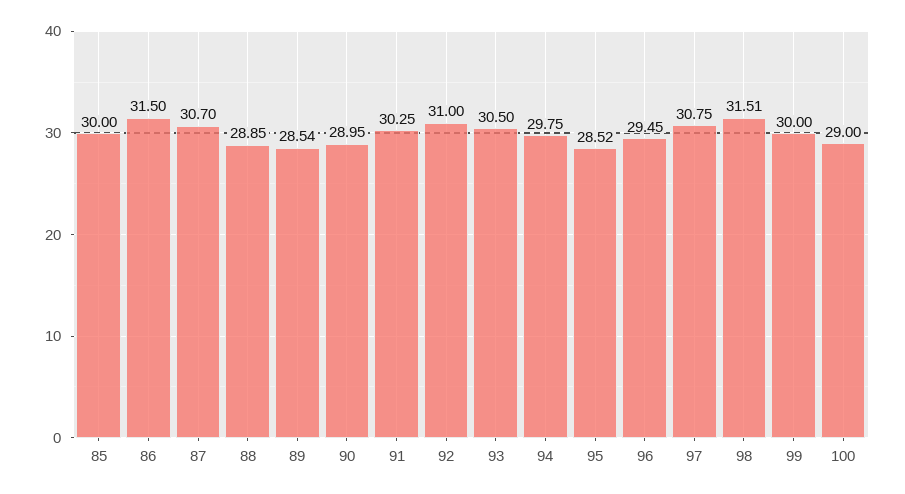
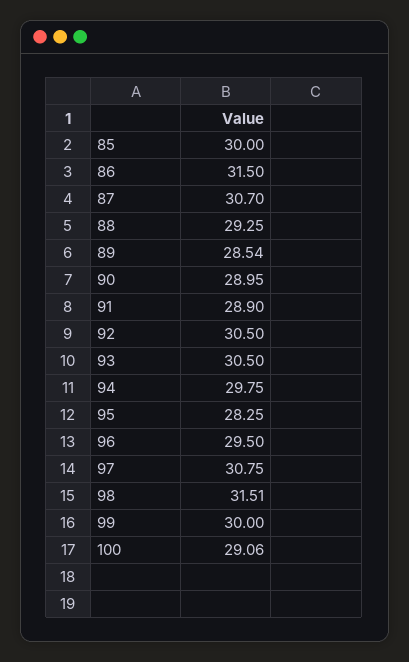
88: 28.85 -> 29.25
91: 30.25 -> 28.9
92: 31 -> 30.5
95: 28.52 -> 28.25
96: 29.45 -> 29.5
100: 29 -> 29.06

